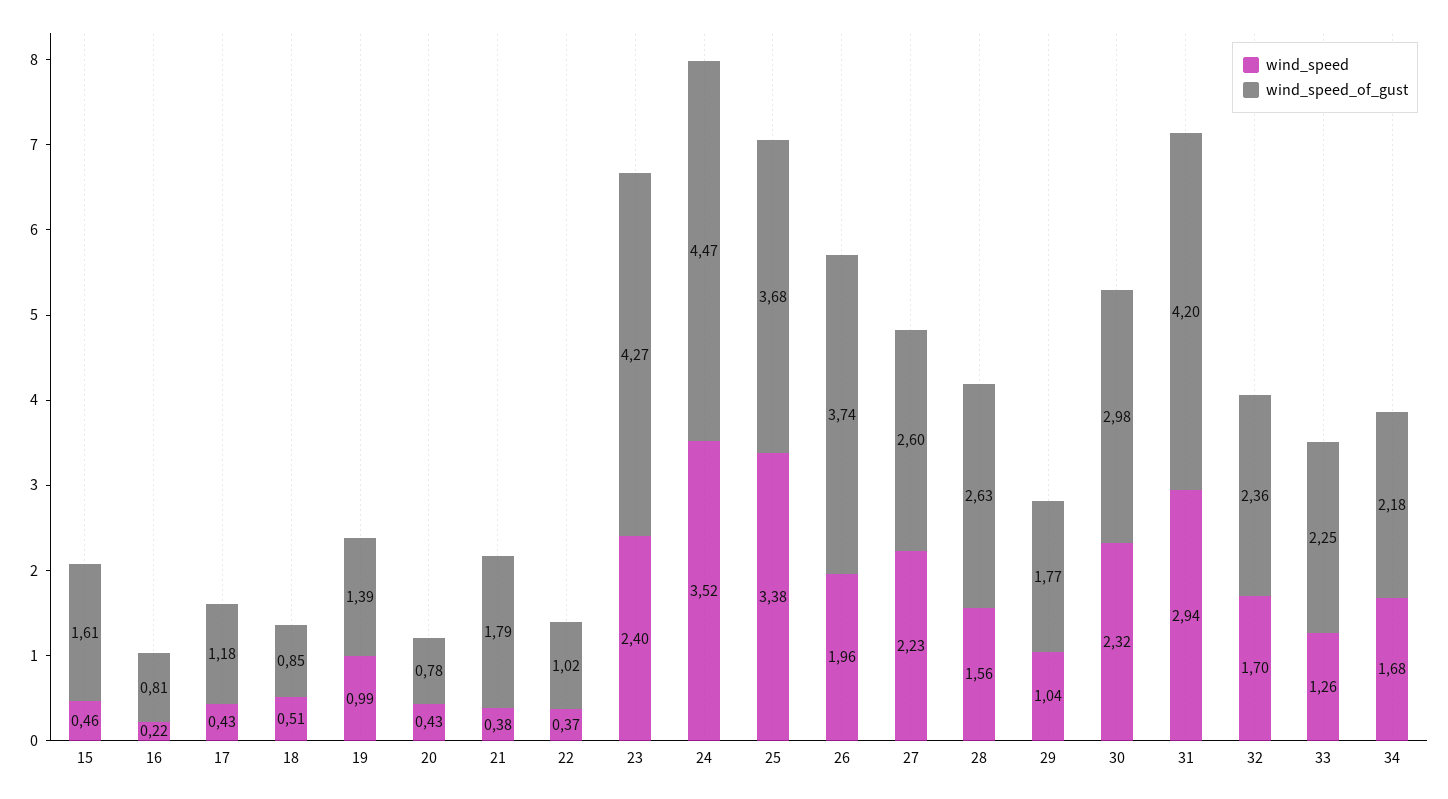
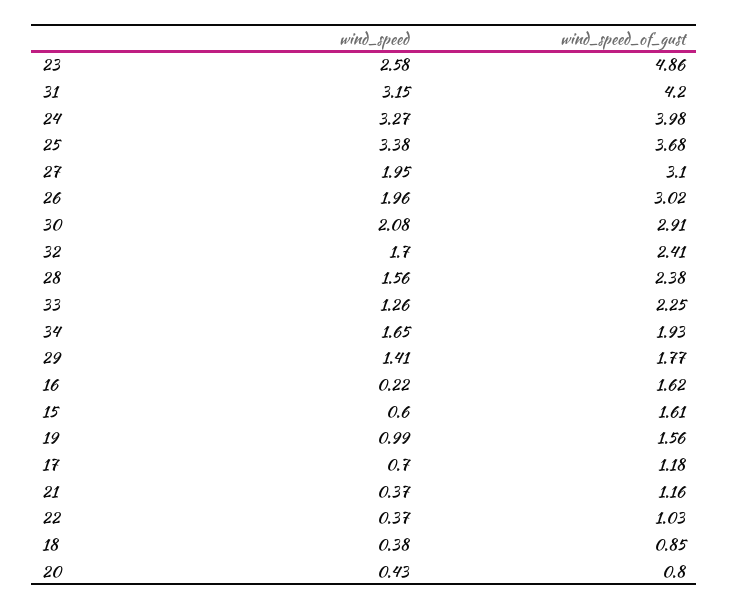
wind_speed, 15: 0.46 -> 0.6
wind_speed_of_gust, 16: 0.81 -> 1.62
wind_speed, 17: 0.43 -> 0.7
wind_speed, 18: 0.51 -> 0.38
wind_speed_of_gust, 19: 1.39 -> 1.56
wind_speed_of_gust, 20: 0.78 -> 0.8
wind_speed, 21: 0.38 -> 0.37
wind_speed_of_gust, 21: 1.79 -> 1.16
wind_speed_of_gust, 22: 1.02 -> 1.03
wind_speed, 23: 2.4 -> 2.58
wind_speed_of_gust, 23: 4.27 -> 4.86
wind_speed, 24: 3.52 -> 3.27
wind_speed_of_gust, 24: 4.47 -> 3.98
wind_speed_of_gust, 26: 3.74 -> 3.02
wind_speed, 27: 2.23 -> 1.95
wind_speed_of_gust, 27: 2.6 -> 3.1
wind_speed_of_gust, 28: 2.63 -> 2.38
wind_speed, 29: 1.04 -> 1.41
wind_speed, 30: 2.32 -> 2.08
wind_speed_of_gust, 30: 2.98 -> 2.91
wind_speed, 31: 2.94 -> 3.15
wind_speed_of_gust, 32: 2.36 -> 2.41
wind_speed, 34: 1.68 -> 1.65
wind_speed_of_gust, 34: 2.18 -> 1.93

